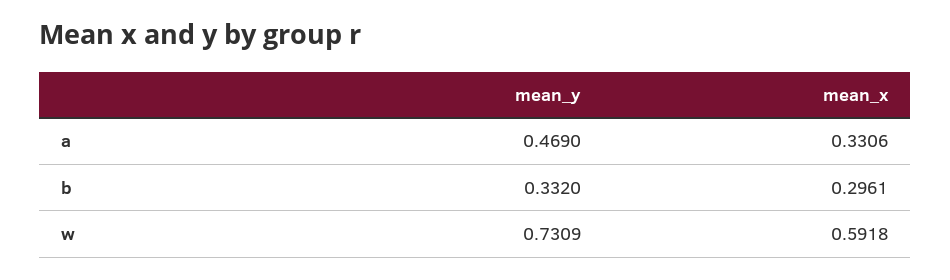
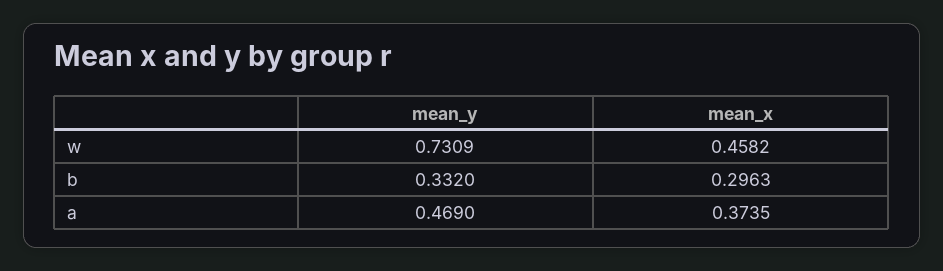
mean_x, a: 0.3306 -> 0.3735
mean_x, b: 0.2961 -> 0.2963
mean_x, w: 0.5918 -> 0.4582

